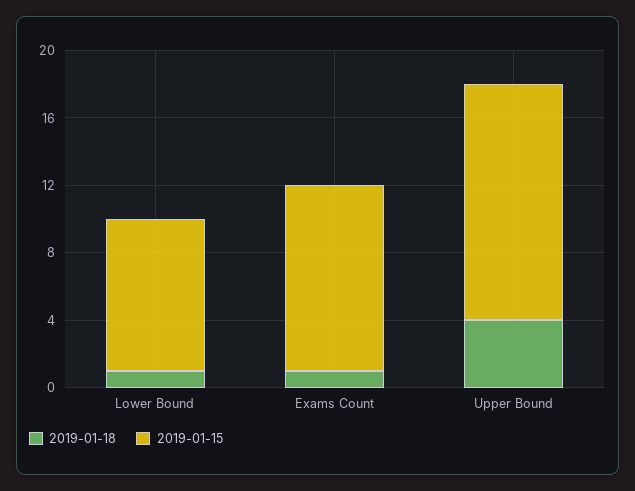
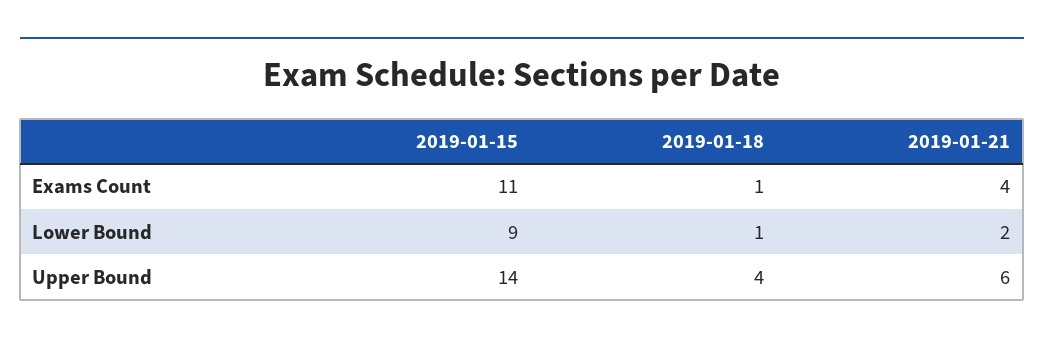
2019-01-21, Exams Count: none -> 4
2019-01-21, Lower Bound: none -> 2
2019-01-21, Upper Bound: none -> 6

